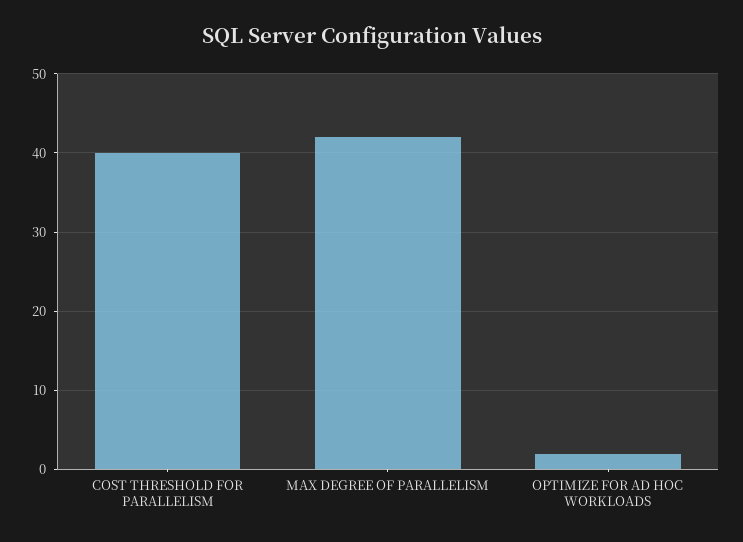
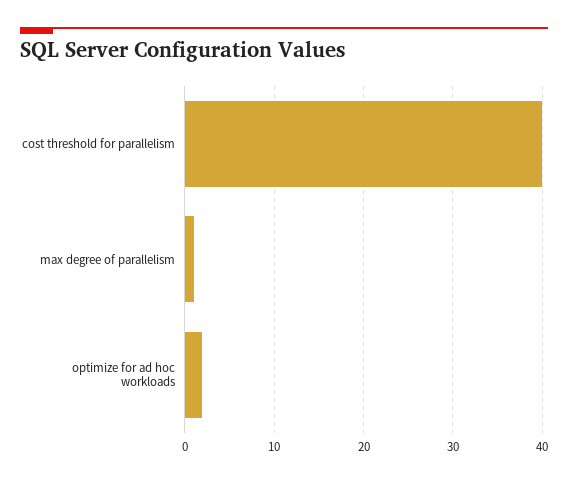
MAX DEGREE OF PARALLELISM: 42 -> 1

